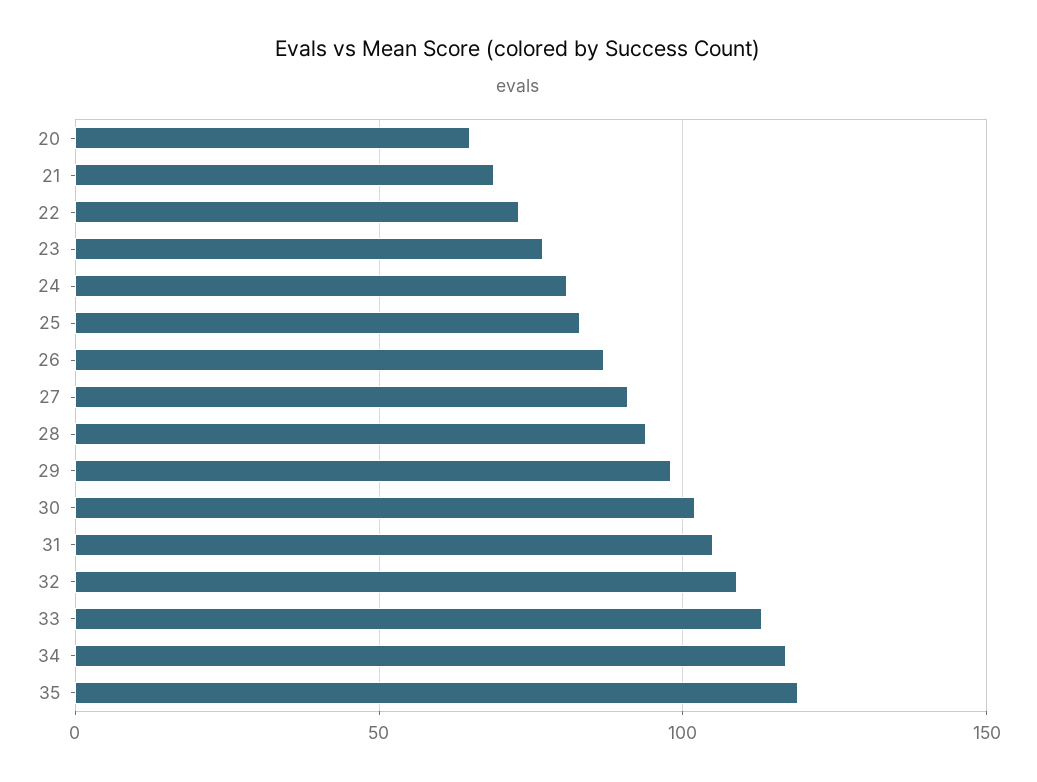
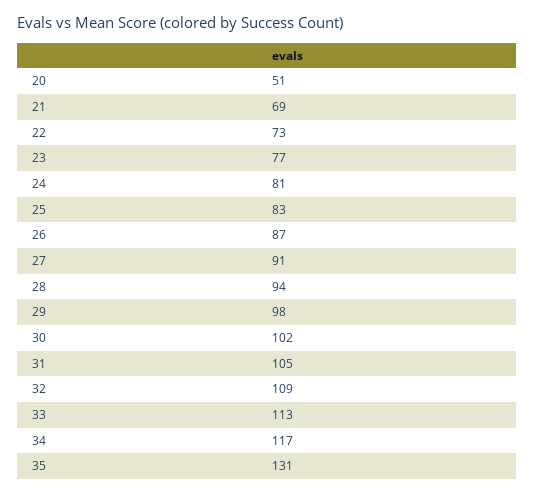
20: 65 -> 51
35: 120 -> 131

